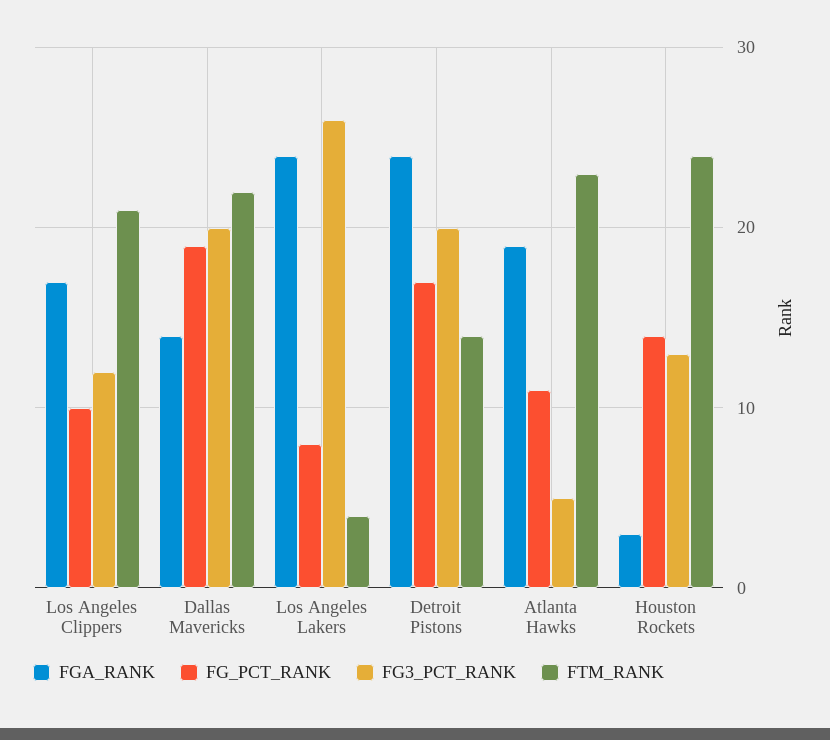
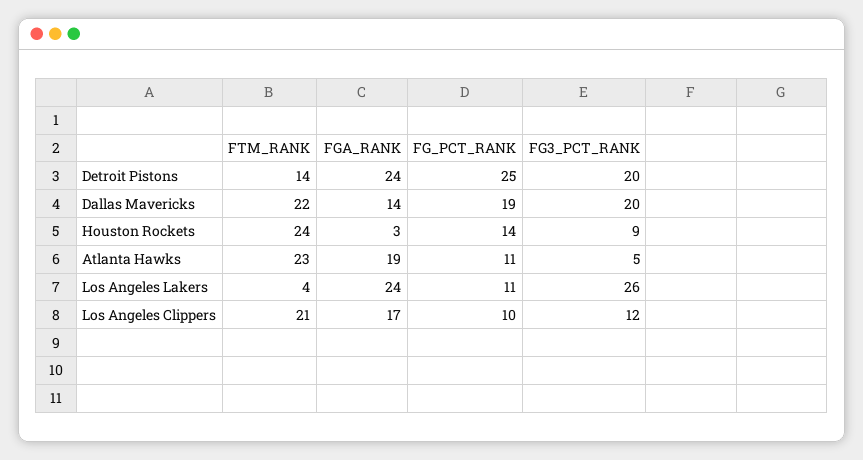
FG_PCT_RANK, Los Angeles Lakers: 8 -> 11
FG_PCT_RANK, Detroit Pistons: 17 -> 25
FG3_PCT_RANK, Houston Rockets: 13 -> 9

